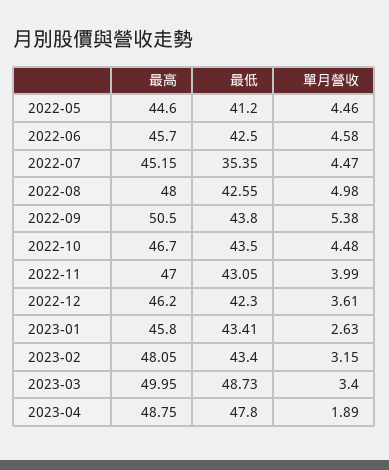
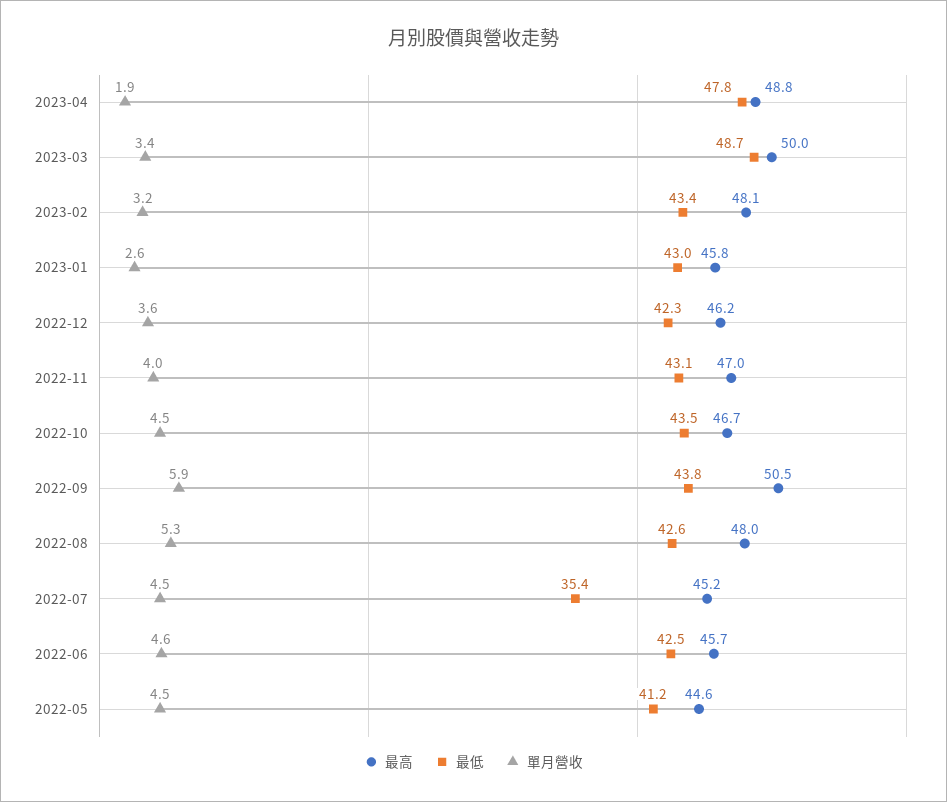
單月營收, 2022-08: 4.98 -> 5.3
單月營收, 2022-09: 5.38 -> 5.9
最低, 2023-01: 43.41 -> 43

